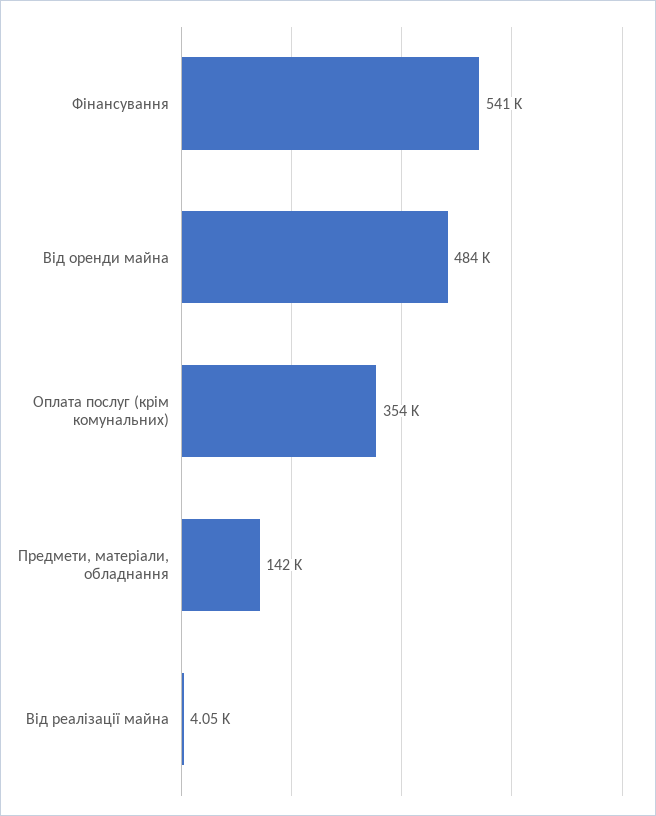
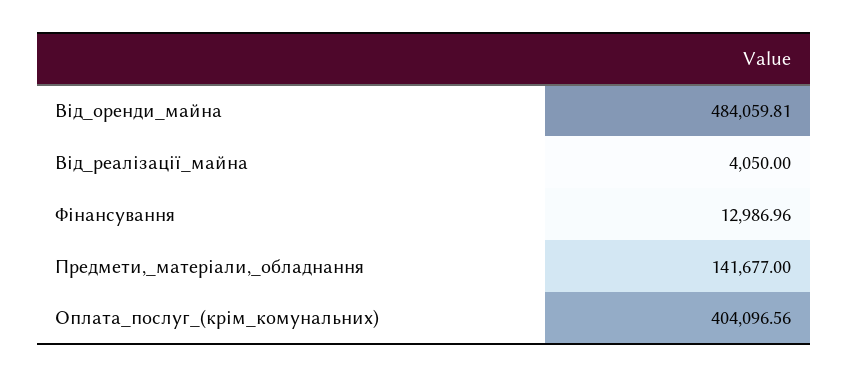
Фінансування: 541000 -> 12986.96
Оплата послуг (крім комунальних): 354000 -> 404096.56

